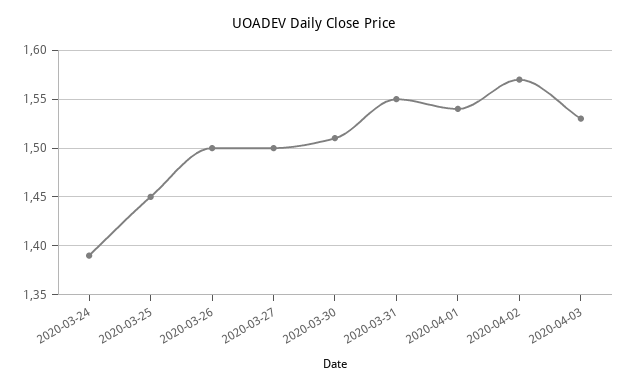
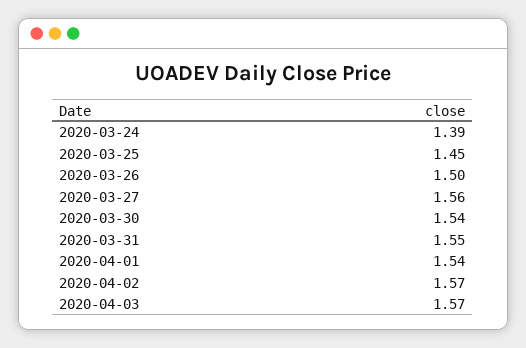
2020-03-27: 1.5 -> 1.56
2020-03-30: 1.51 -> 1.54
2020-04-03: 1.53 -> 1.57

